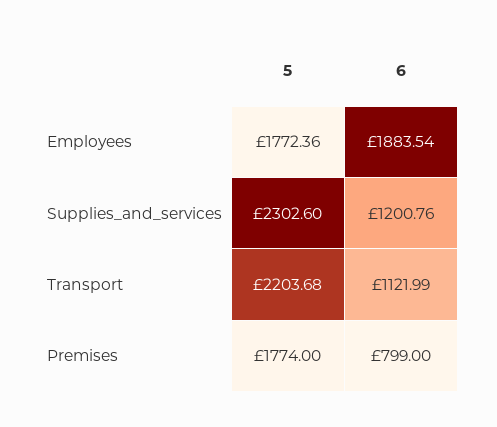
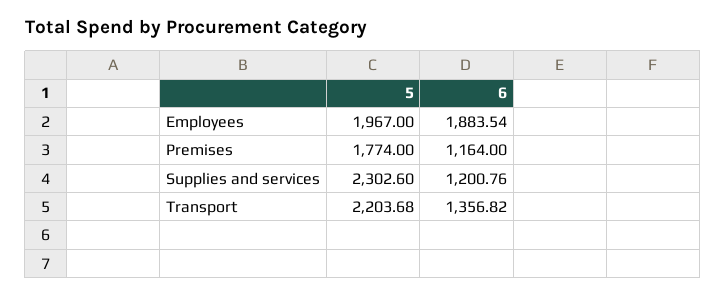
5, Employees: 1772.36 -> 1967
6, Transport: 1121.99 -> 1356.82
6, Premises: 799 -> 1164

